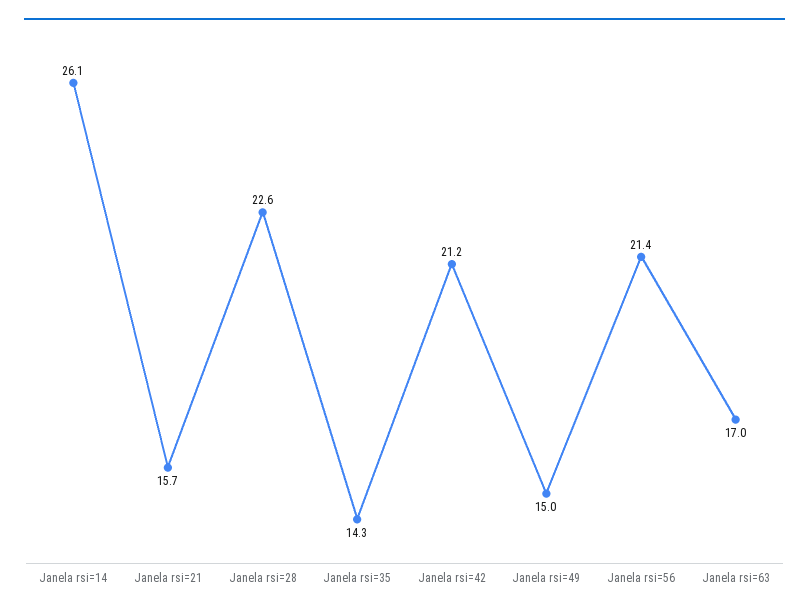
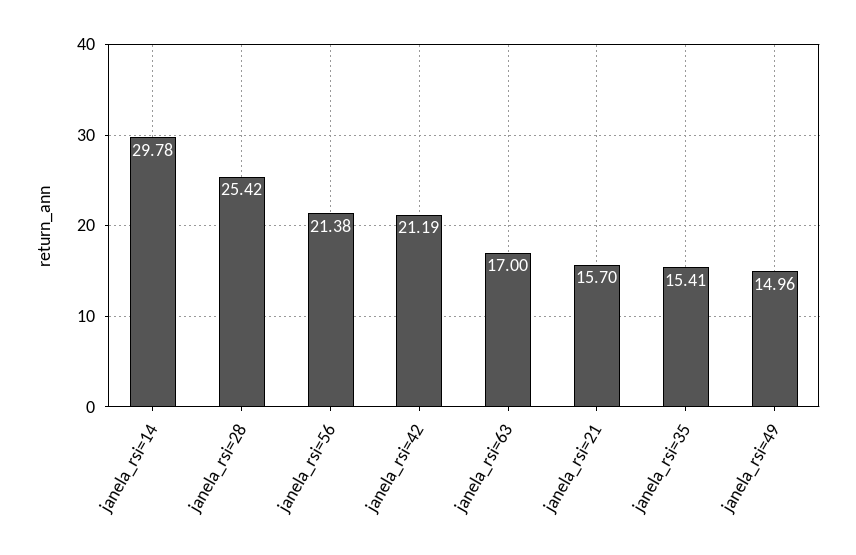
Janela rsi=14: 26.1 -> 29.78
Janela rsi=28: 22.6 -> 25.42
Janela rsi=35: 14.3 -> 15.41

